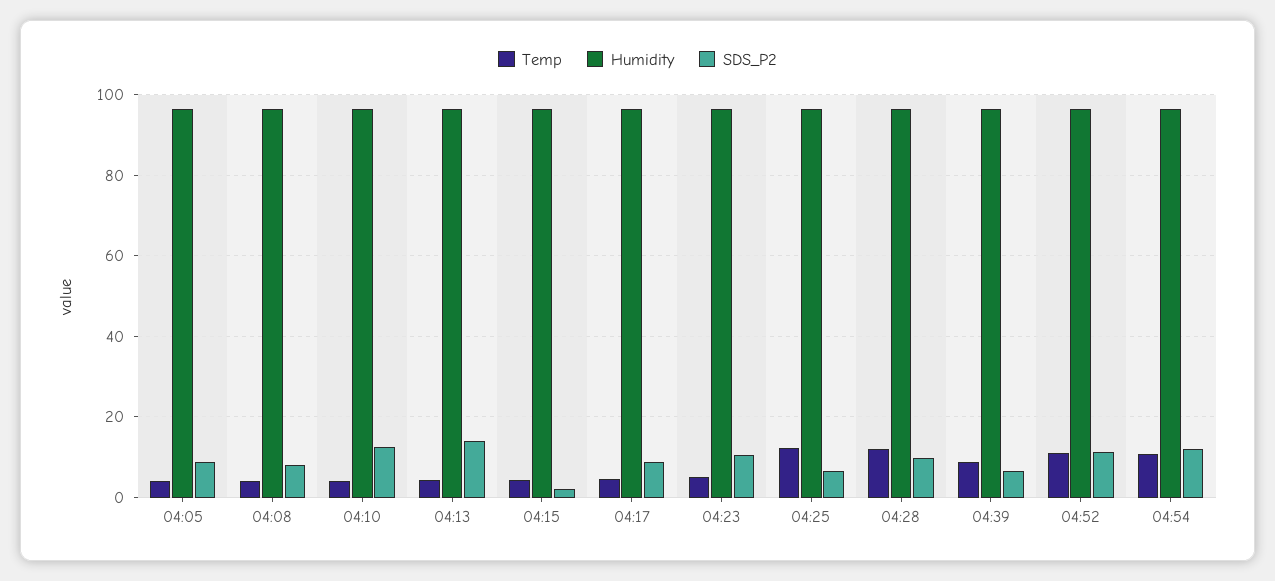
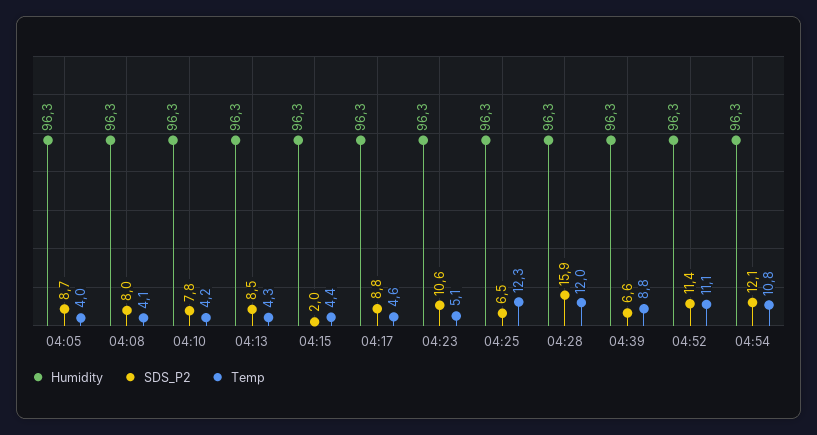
SDS_P2, 04:10: 12 -> 7.8
SDS_P2, 04:13: 14 -> 8.5
SDS_P2, 04:28: 10 -> 15.9

